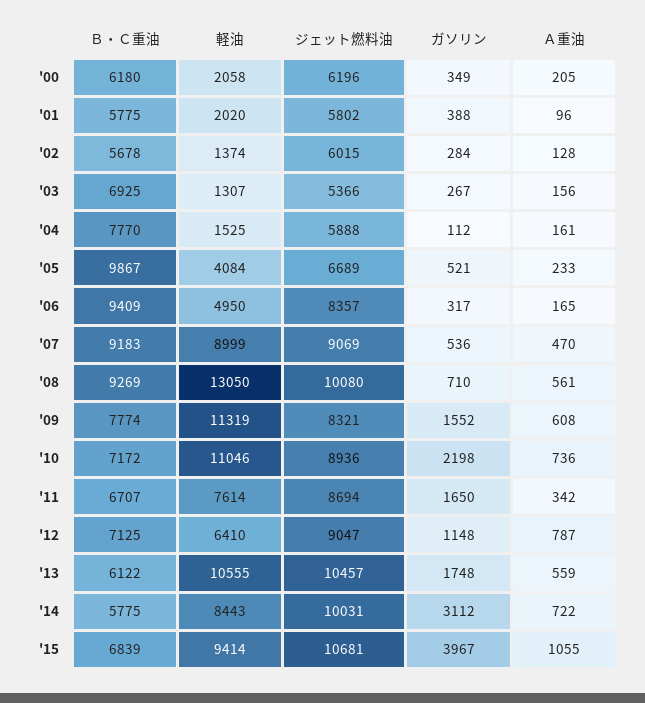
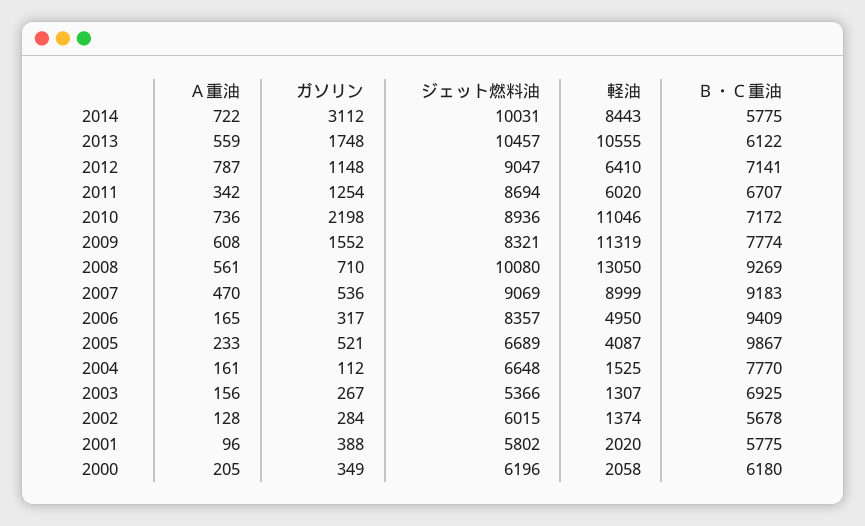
ジェット燃料油, '04: 5888 -> 6648
軽油, '05: 4084 -> 4087
軽油, '11: 7614 -> 6020
ガソリン, '11: 1650 -> 1254
Ｂ・Ｃ重油, '12: 7125 -> 7141
Ｂ・Ｃ重油, '15: 6839 -> none
軽油, '15: 9414 -> none
ジェット燃料油, '15: 10681 -> none
ガソリン, '15: 3967 -> none
Ａ重油, '15: 1055 -> none

